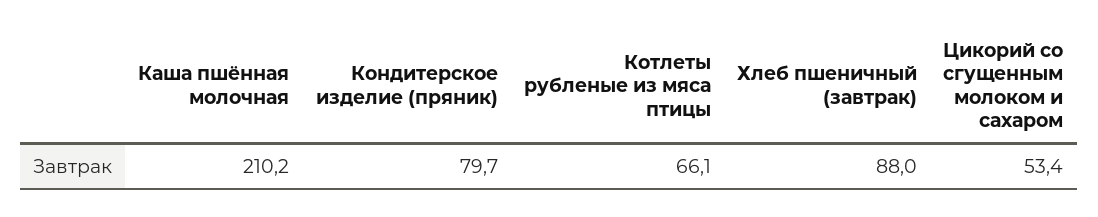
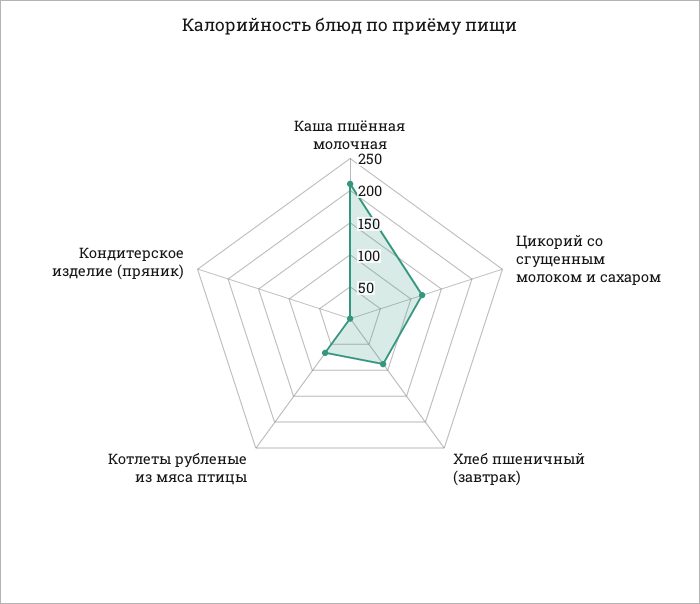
Кондитерское изделие (пряник): 79.7 -> 0
Цикорий со сгущенным молоком и сахаром: 53.4 -> 125

